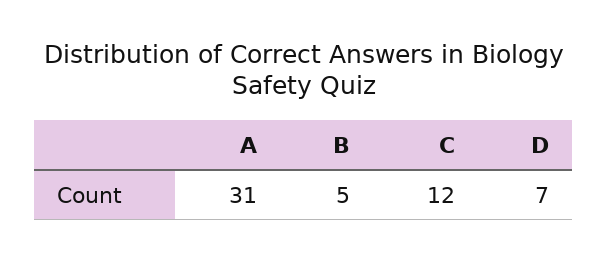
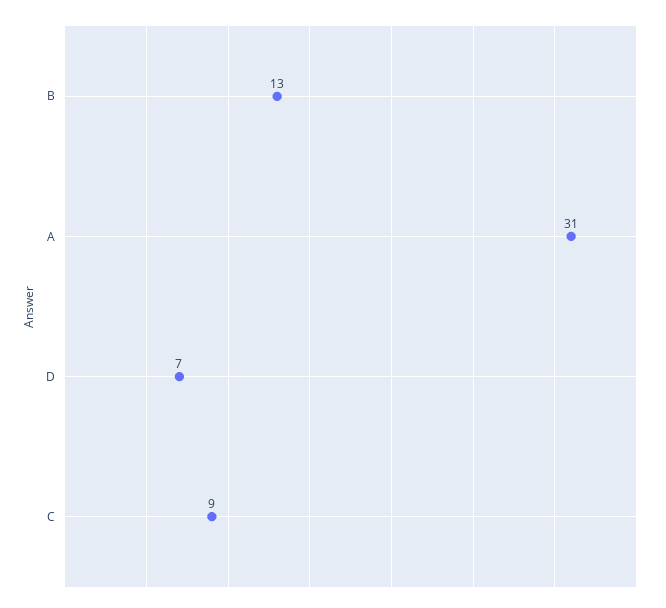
B: 5 -> 13
C: 12 -> 9

